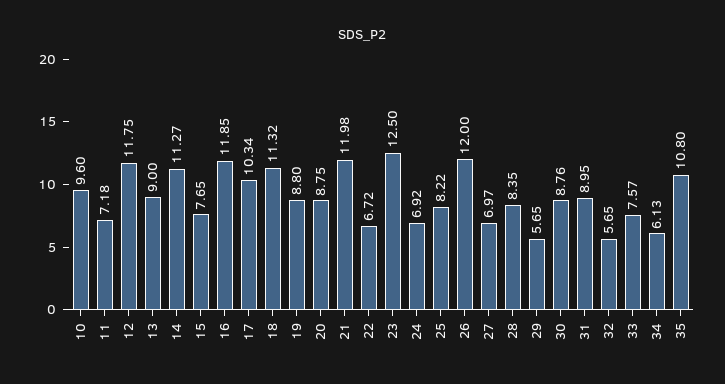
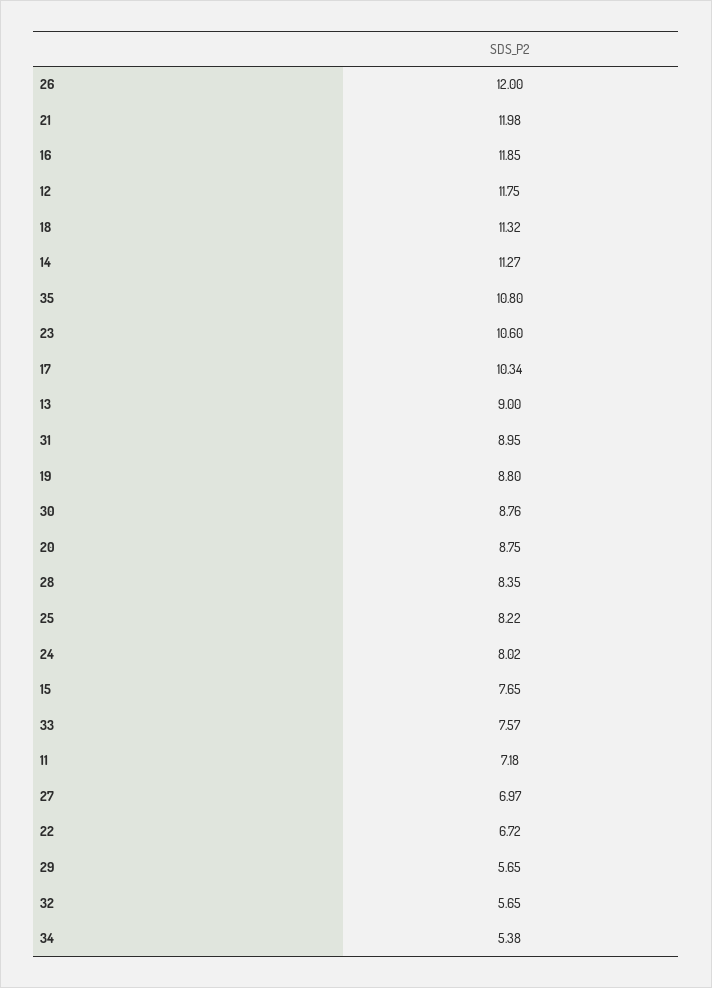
10: 9.6 -> none
23: 12.5 -> 10.6
24: 6.92 -> 8.02
34: 6.13 -> 5.38

